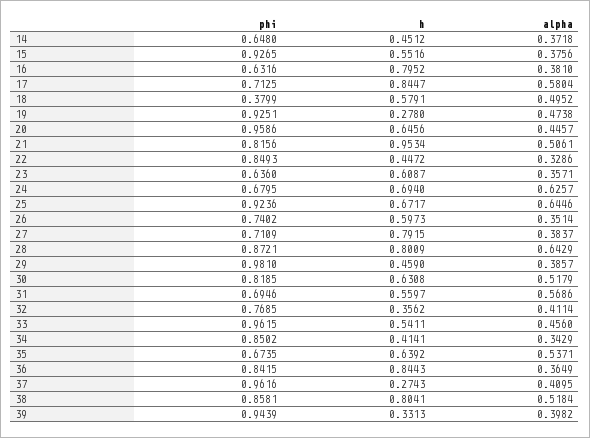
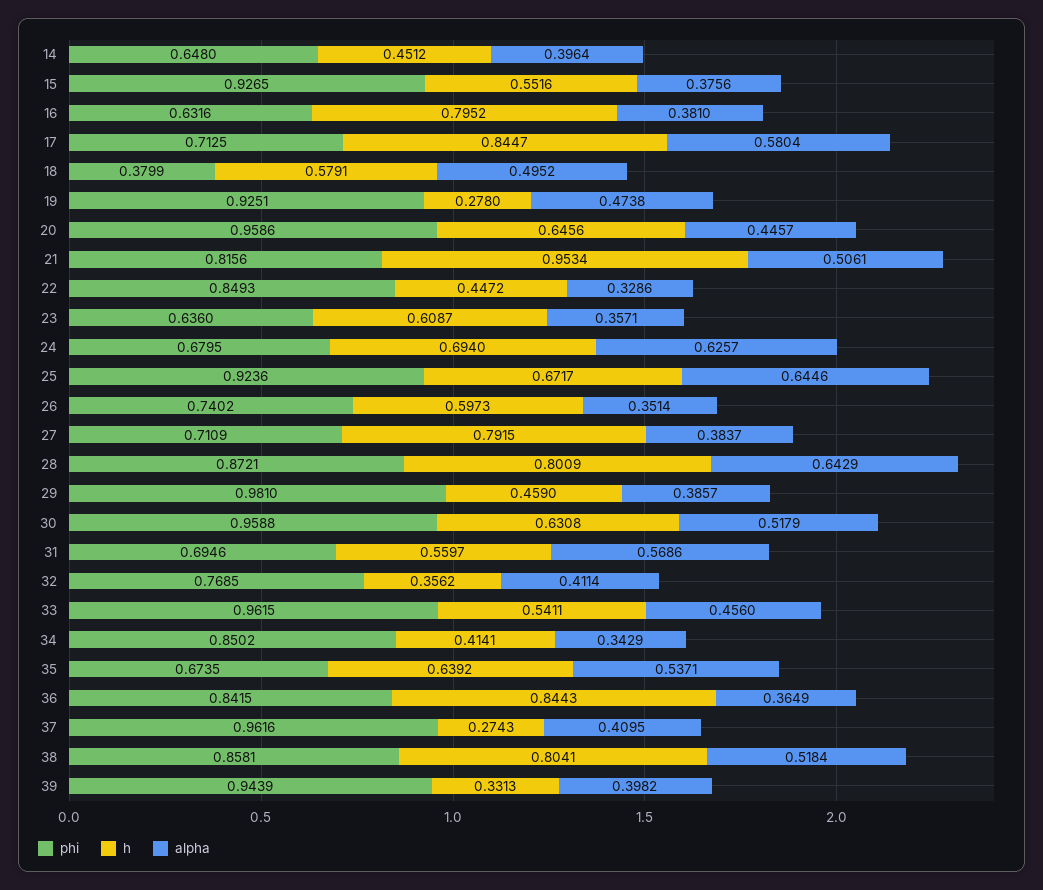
alpha, 14: 0.3718 -> 0.3964
phi, 30: 0.8185 -> 0.9588

